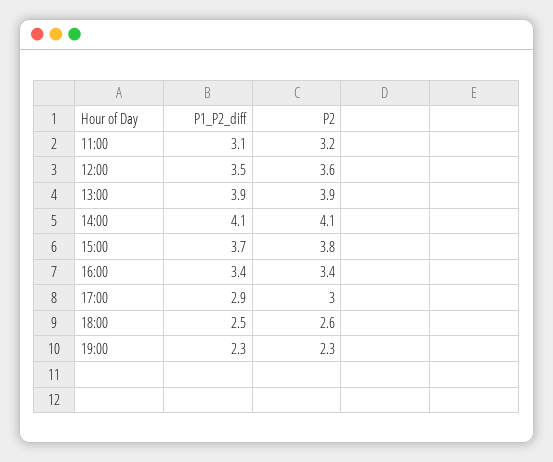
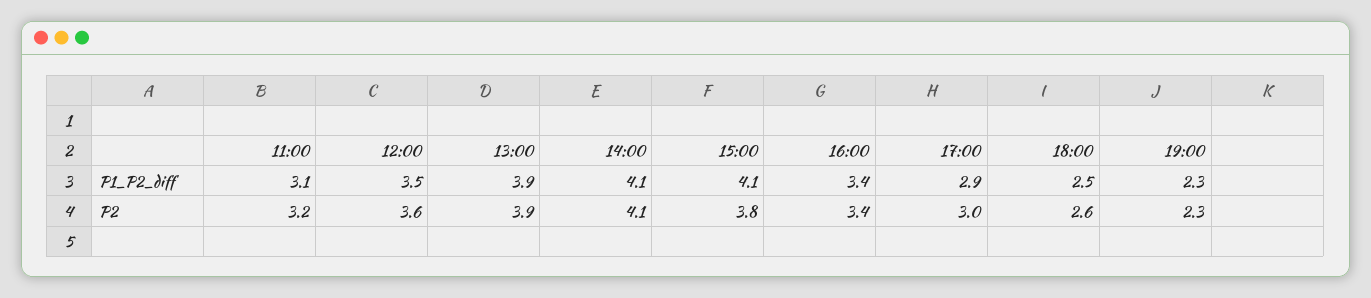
P1_P2_diff, 15:00: 3.7 -> 4.1

